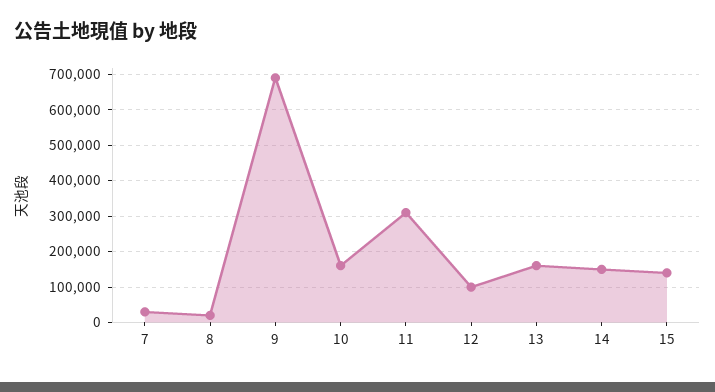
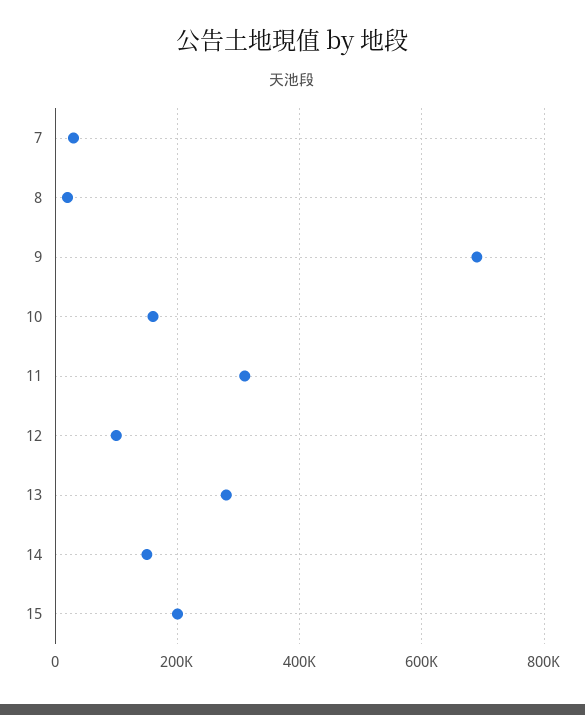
13: 160000 -> 280000
15: 140000 -> 200000

